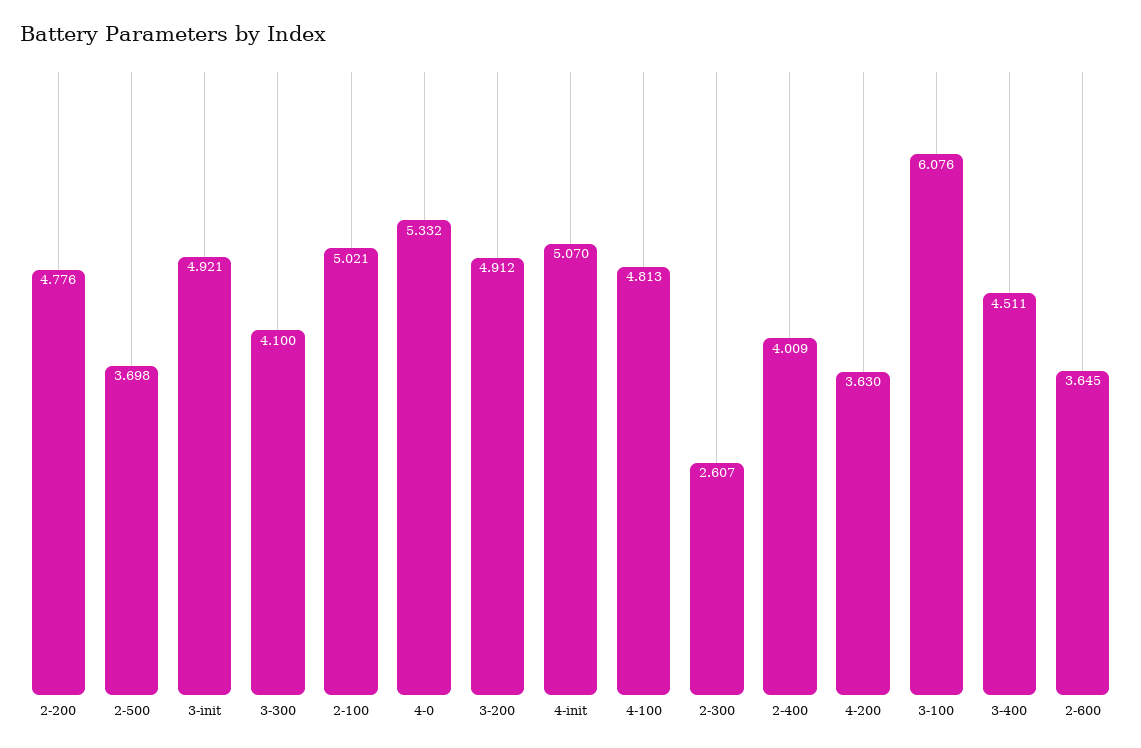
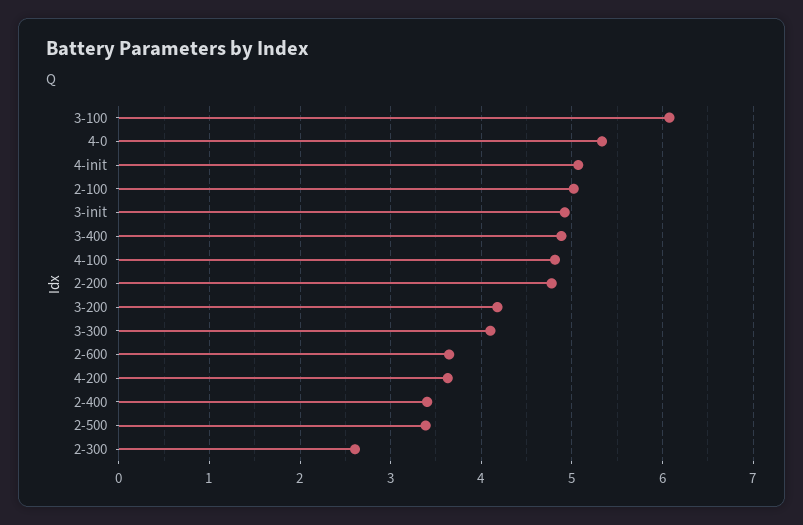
2-500: 3.698 -> 3.4
3-200: 4.912 -> 4.2
2-400: 4.009 -> 3.4
3-400: 4.511 -> 4.9

